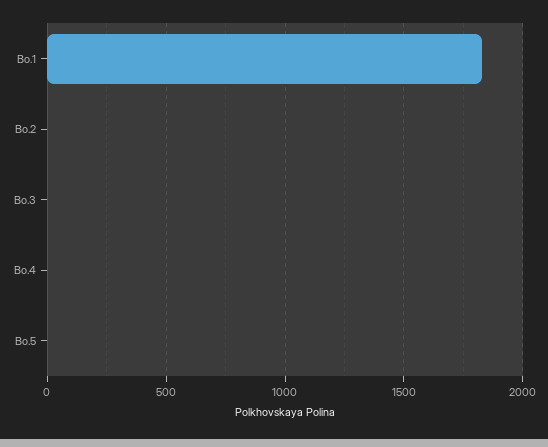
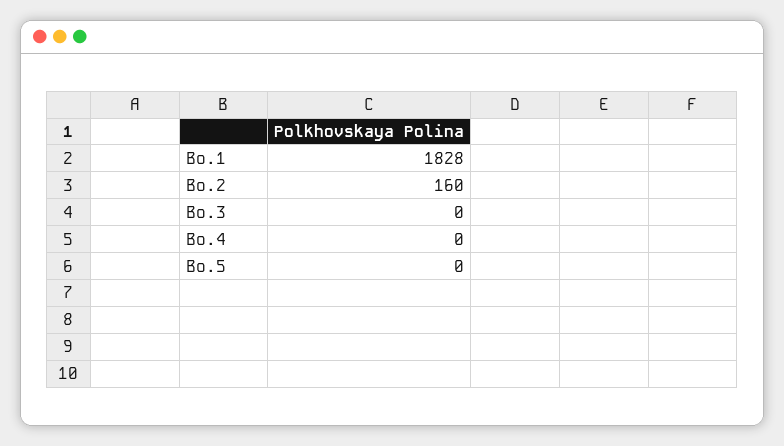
Bo.2: 0 -> 160

